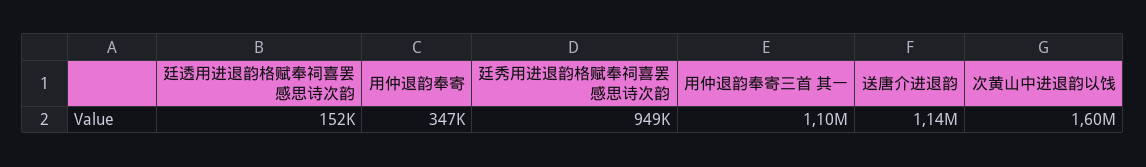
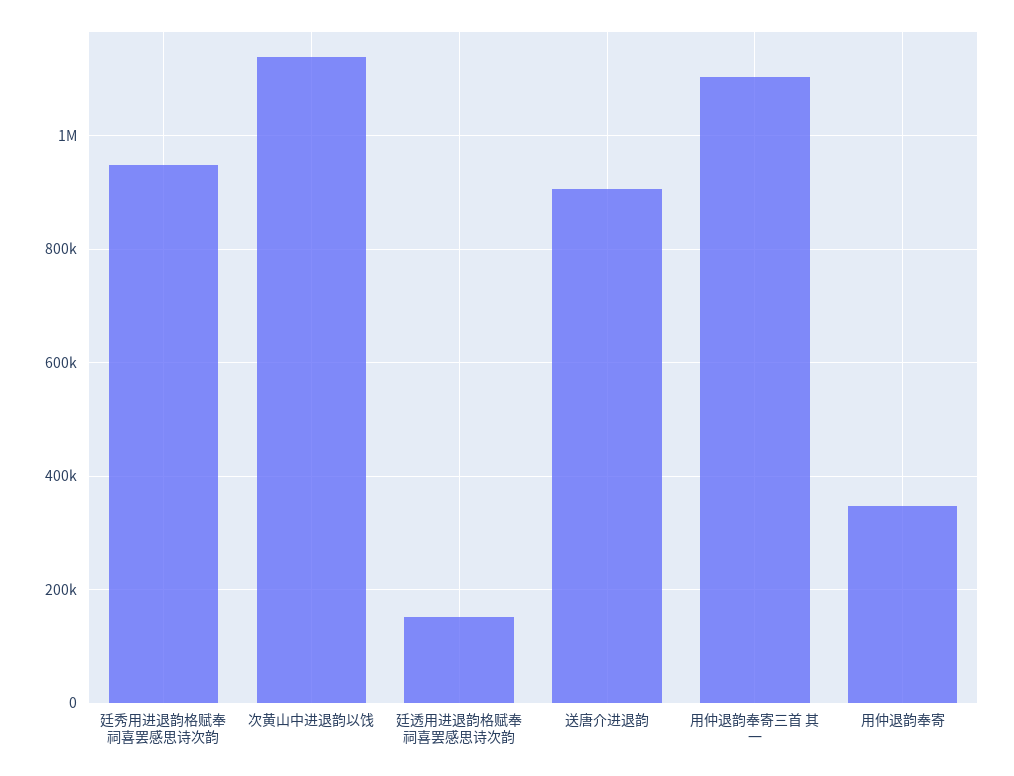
送唐介进退韵: 1140000 -> 900000
次黄山中进退韵以饯: 1600000 -> 1140000

